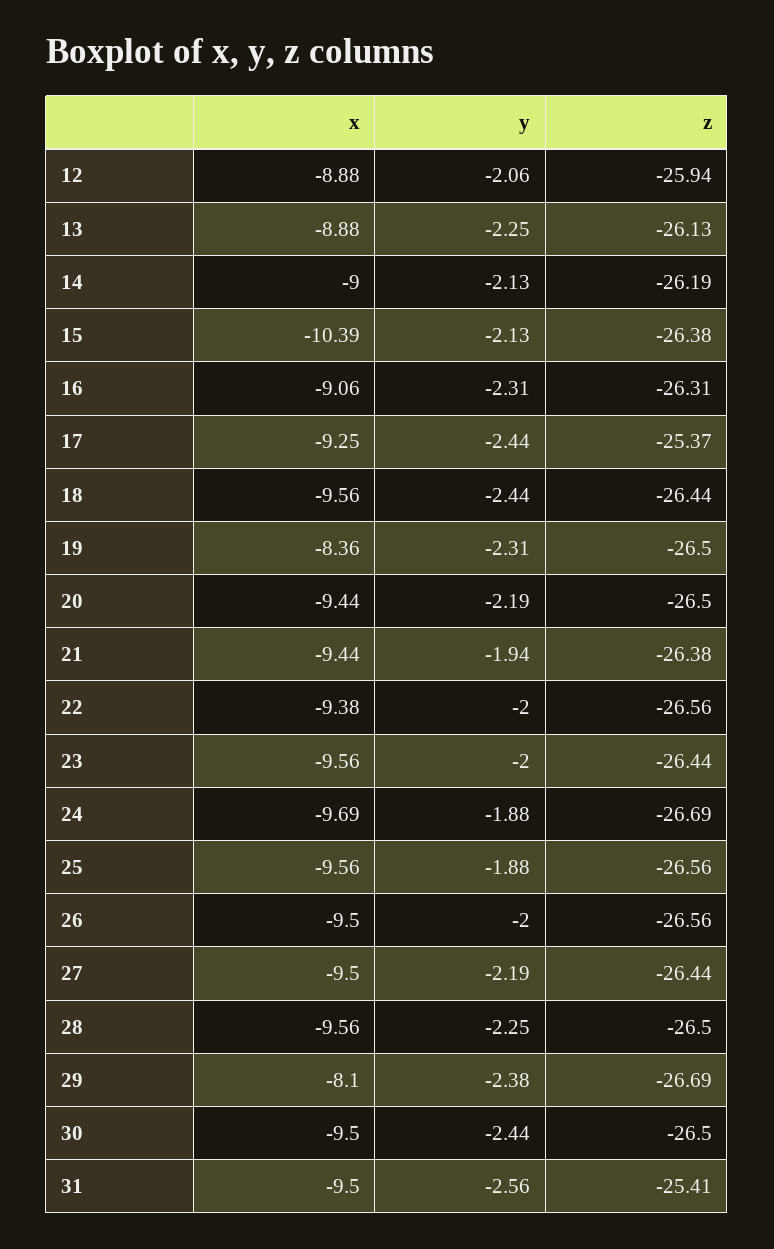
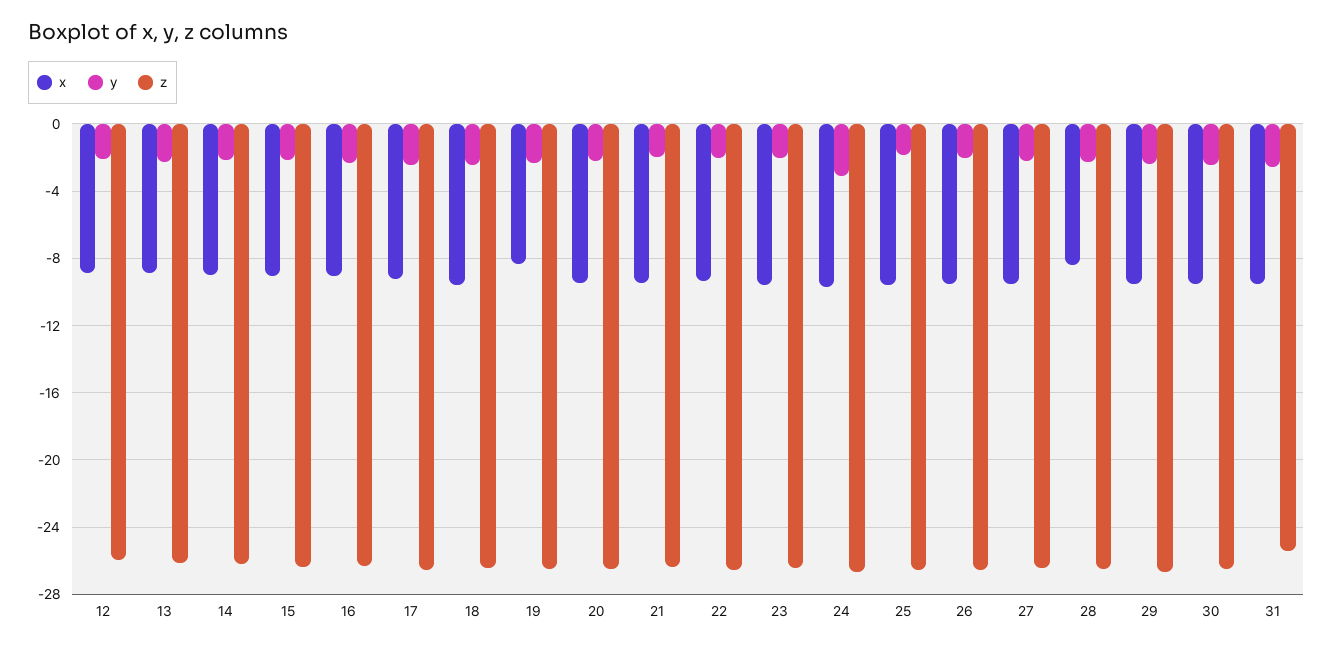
x, 15: -10.39 -> -9
z, 17: -25.37 -> -26.5
y, 24: -1.88 -> -3
x, 28: -9.56 -> -8.5
x, 29: -8.1 -> -9.5

